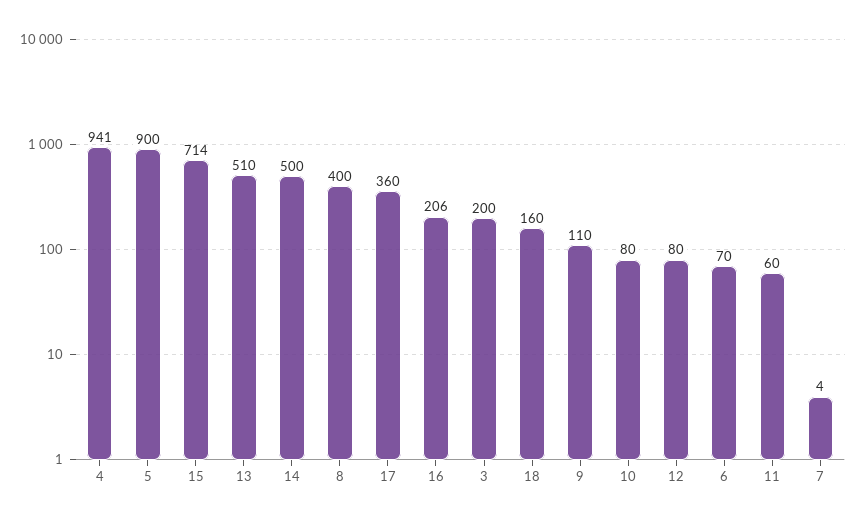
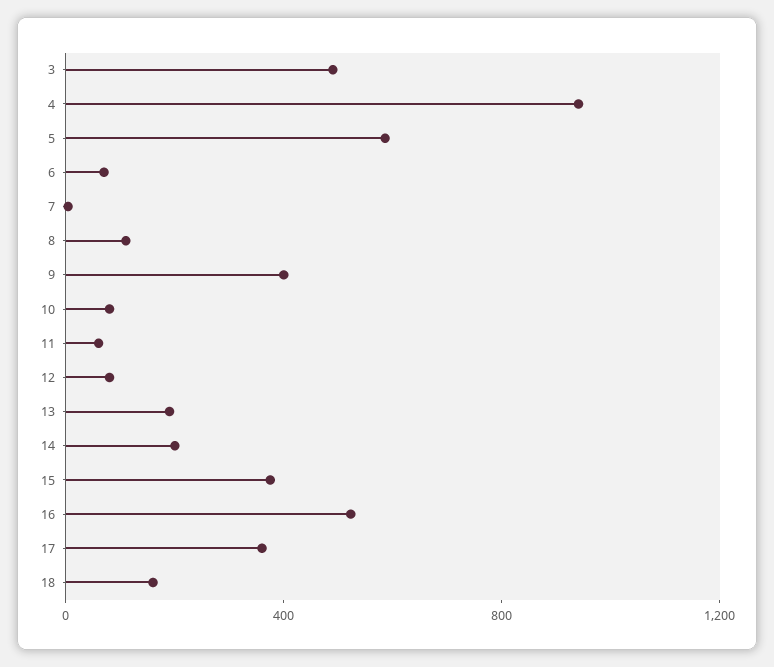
5: 900 -> 600
15: 714 -> 400
13: 510 -> 200
14: 500 -> 200
8: 400 -> 100
16: 206 -> 500
3: 200 -> 500
9: 110 -> 400

